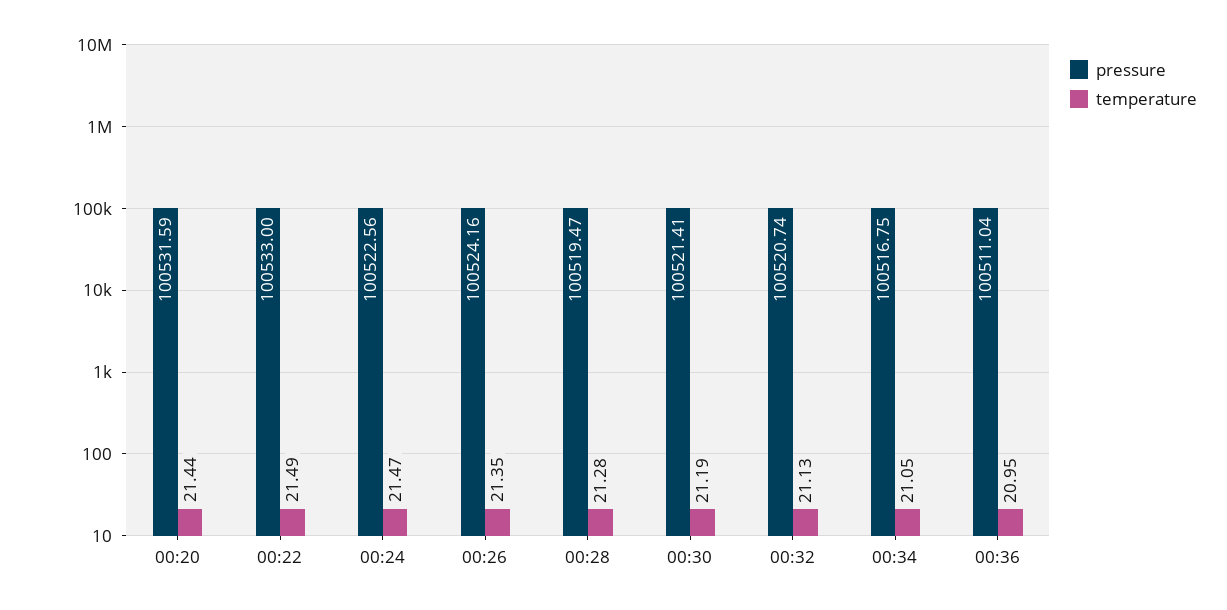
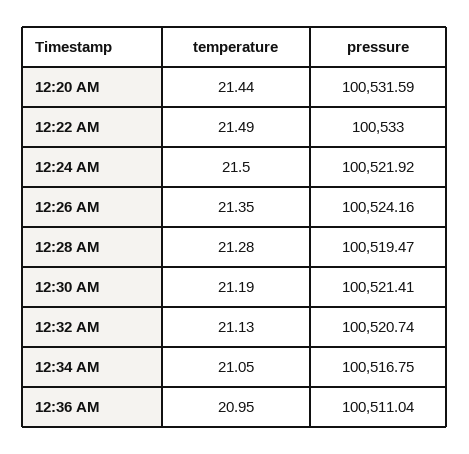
pressure, 00:24: 100522.56 -> 100521.92
temperature, 00:24: 21.47 -> 21.5

